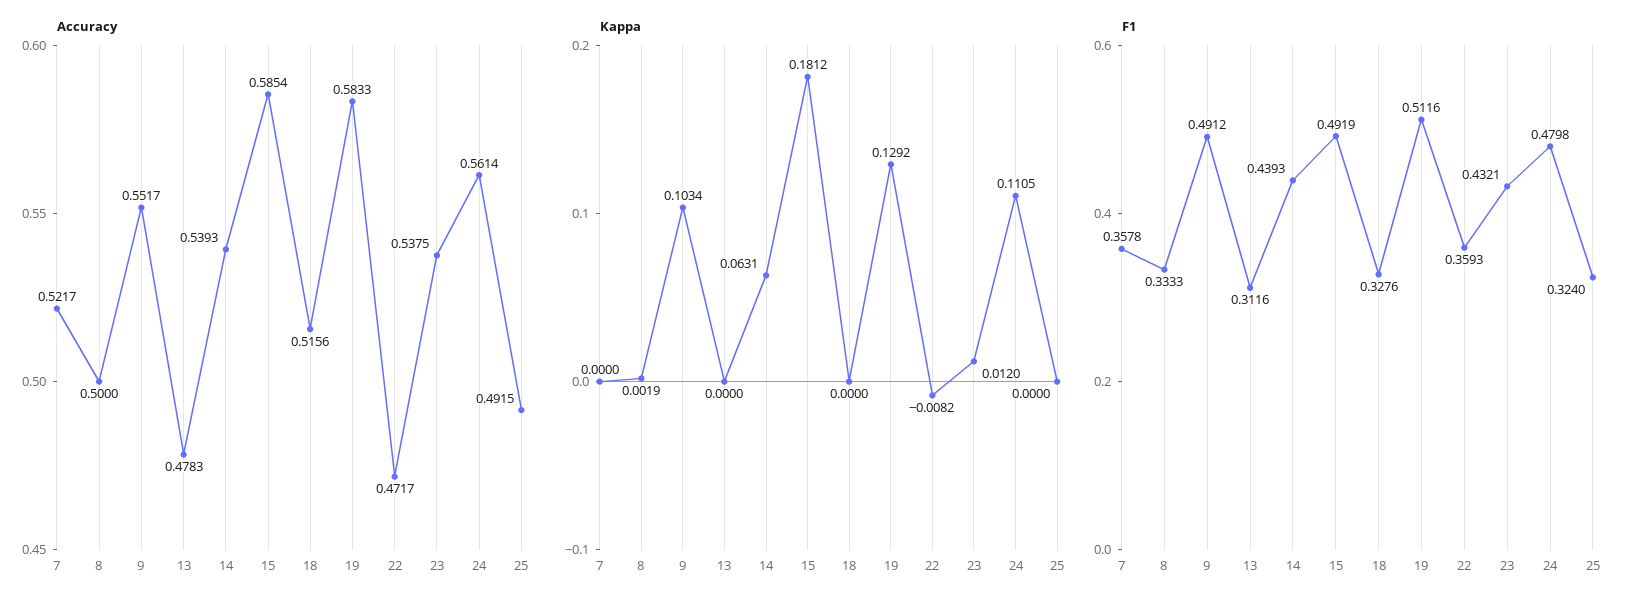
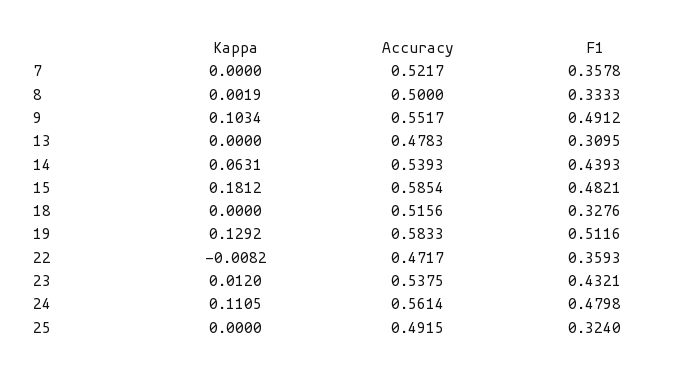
F1, 13: 0.3116 -> 0.3095
F1, 15: 0.4919 -> 0.4821

